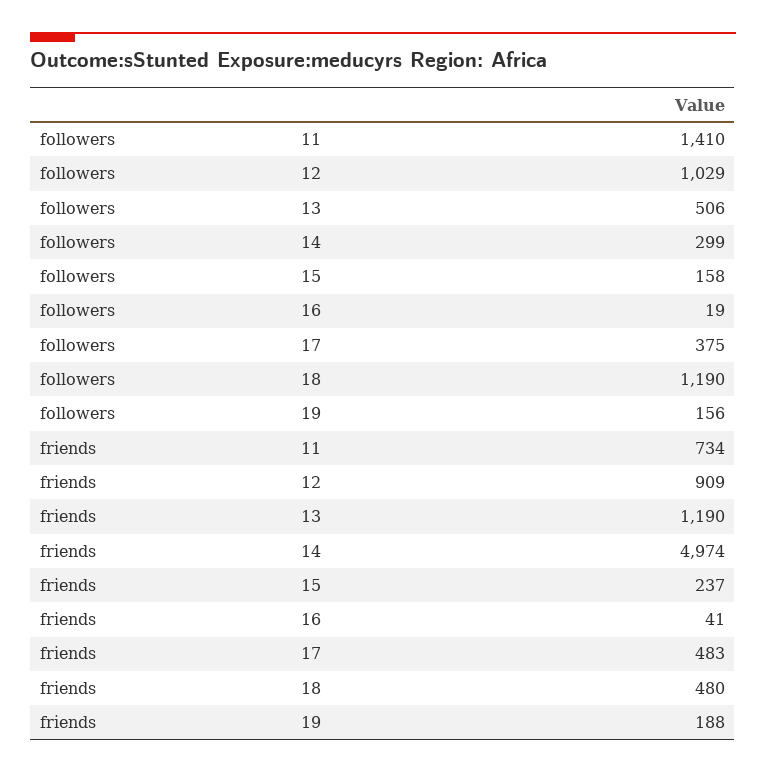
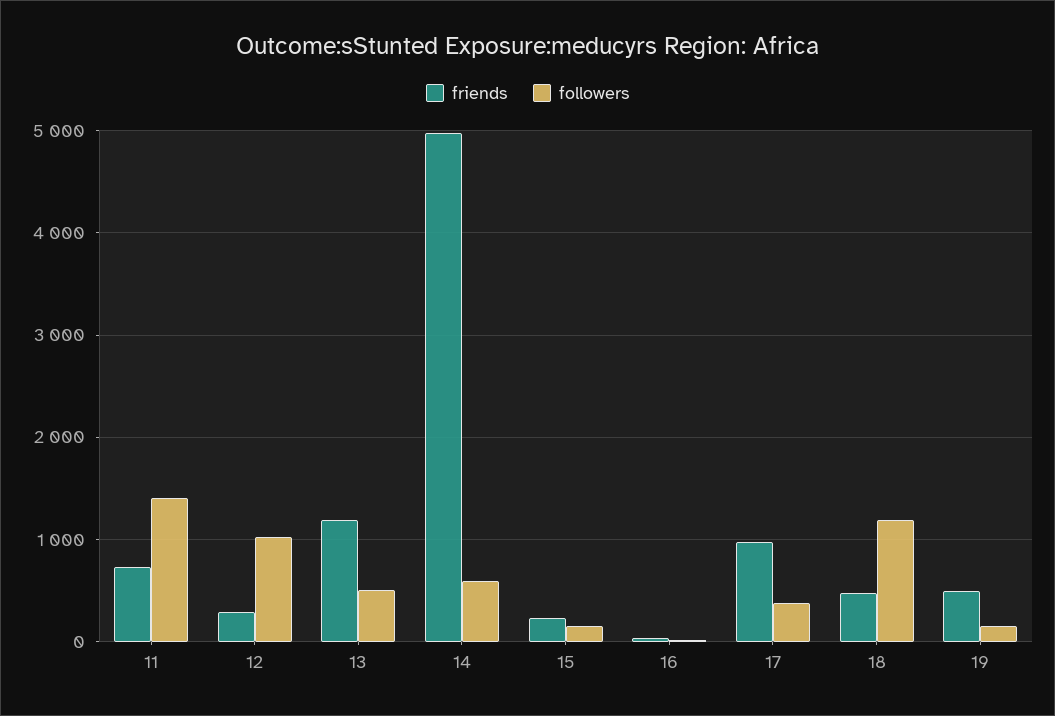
followers, 14: 299 -> 600
friends, 12: 909 -> 300
friends, 17: 483 -> 1000
friends, 19: 188 -> 500

